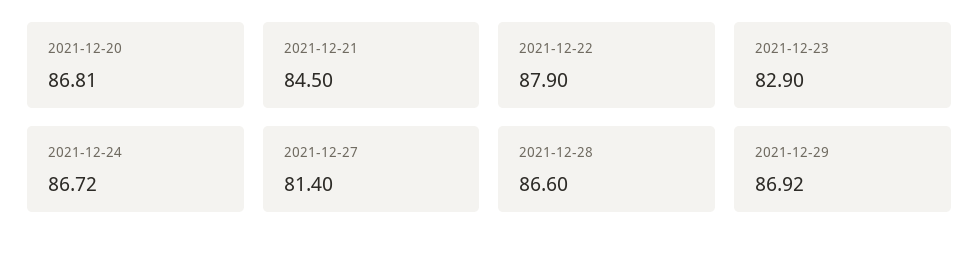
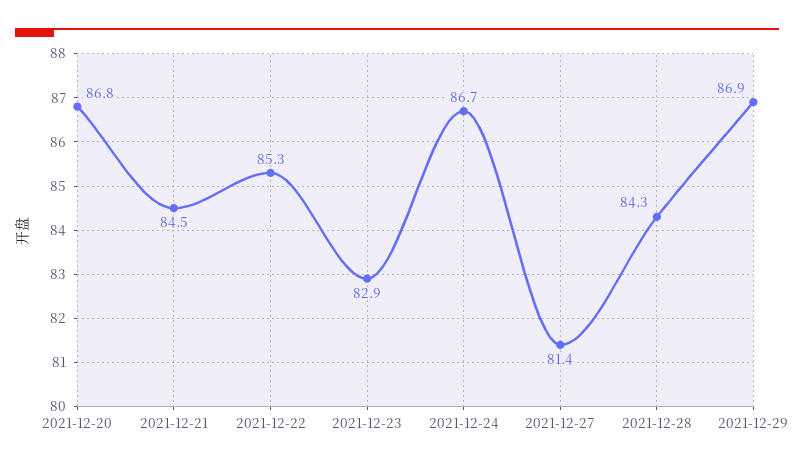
2021-12-22: 87.9 -> 85.3
2021-12-28: 86.6 -> 84.3

